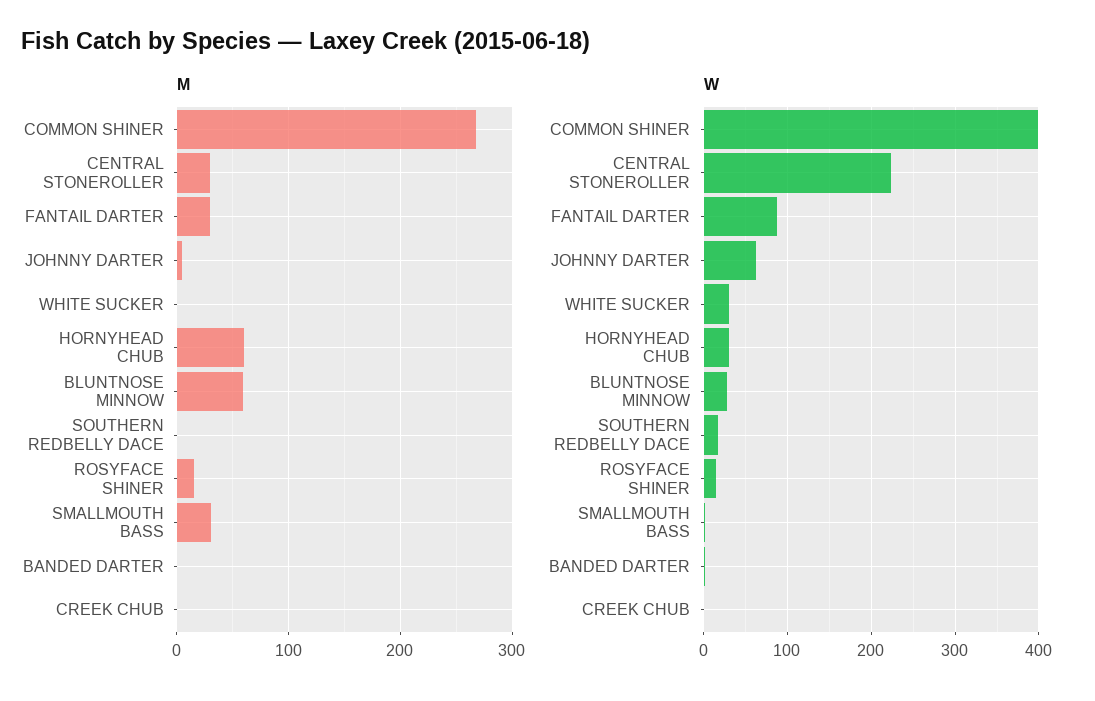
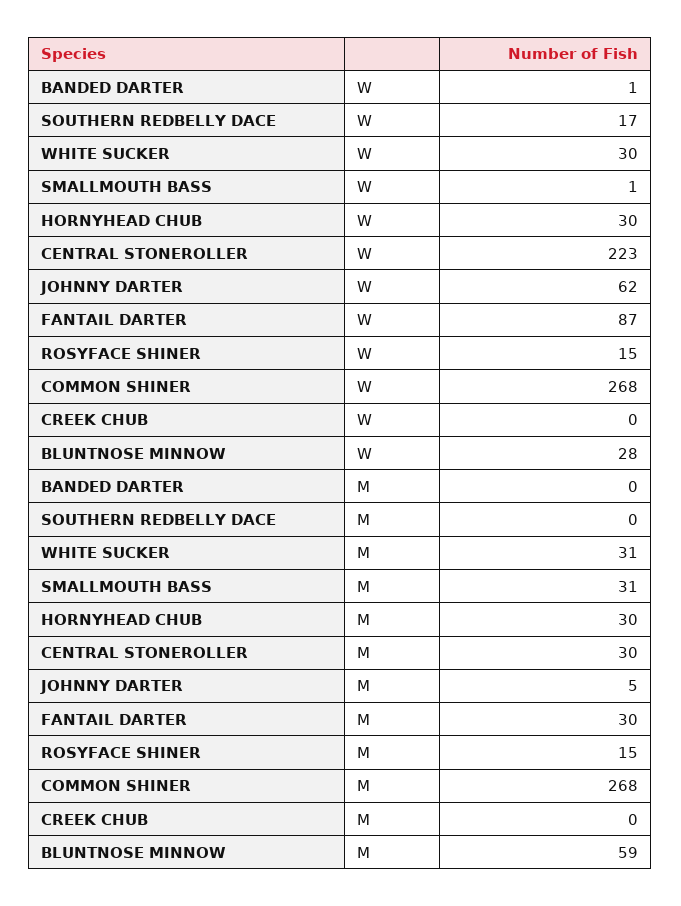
M, WHITE SUCKER: 0 -> 31
M, HORNYHEAD CHUB: 60 -> 30
W, COMMON SHINER: 400 -> 268

